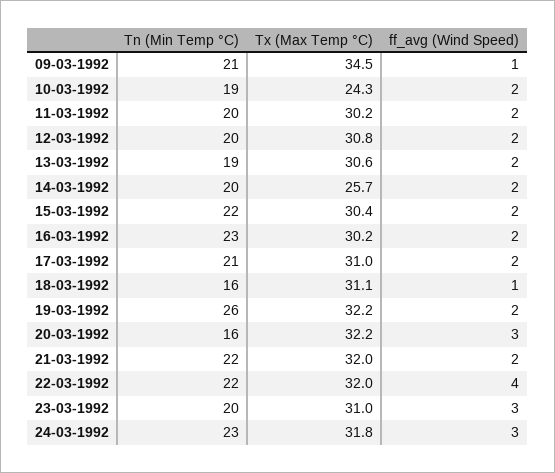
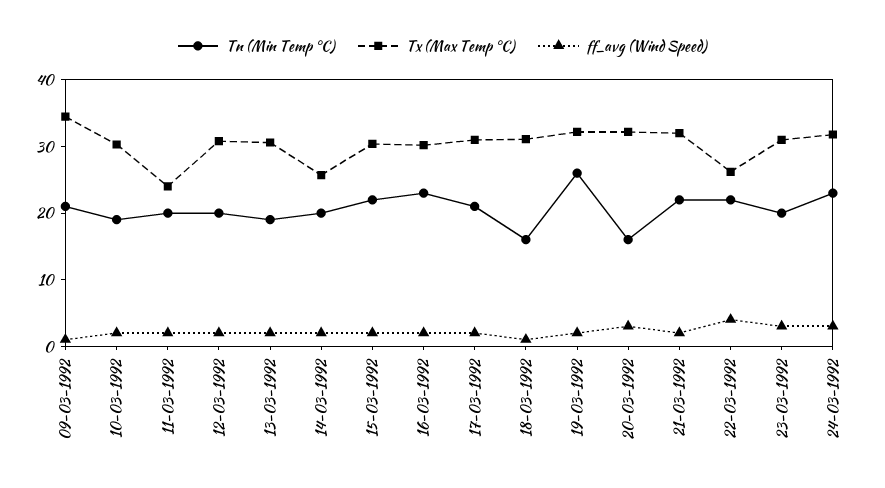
Tx (Max Temp °C), 10-03-1992: 24.3 -> 30
Tx (Max Temp °C), 11-03-1992: 30.2 -> 24
Tx (Max Temp °C), 22-03-1992: 32 -> 26

